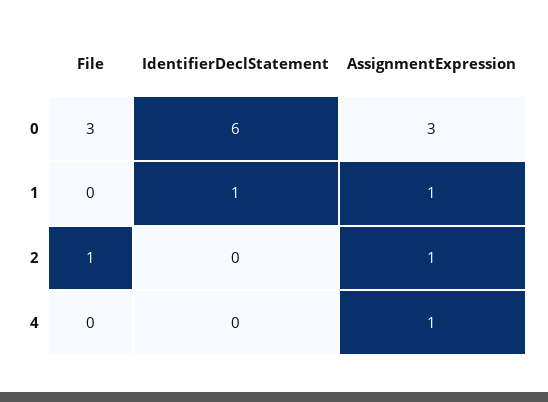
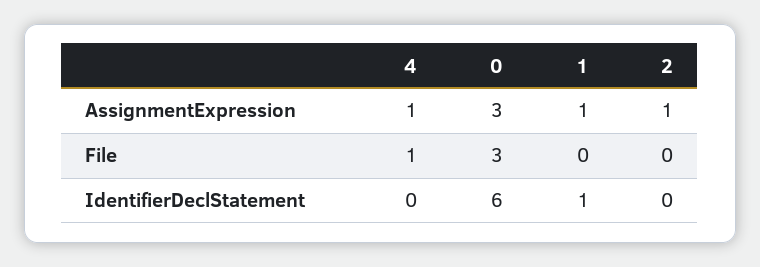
File, 2: 1 -> 0
File, 4: 0 -> 1

